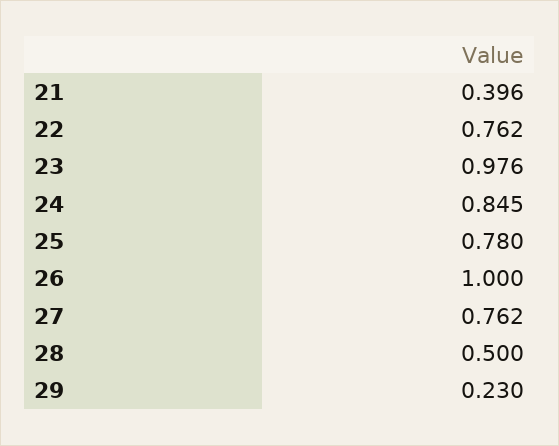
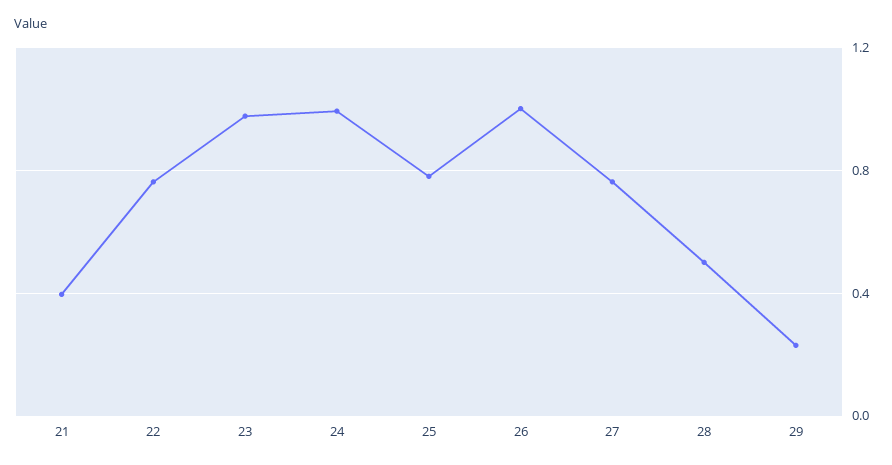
24: 0.845 -> 1

